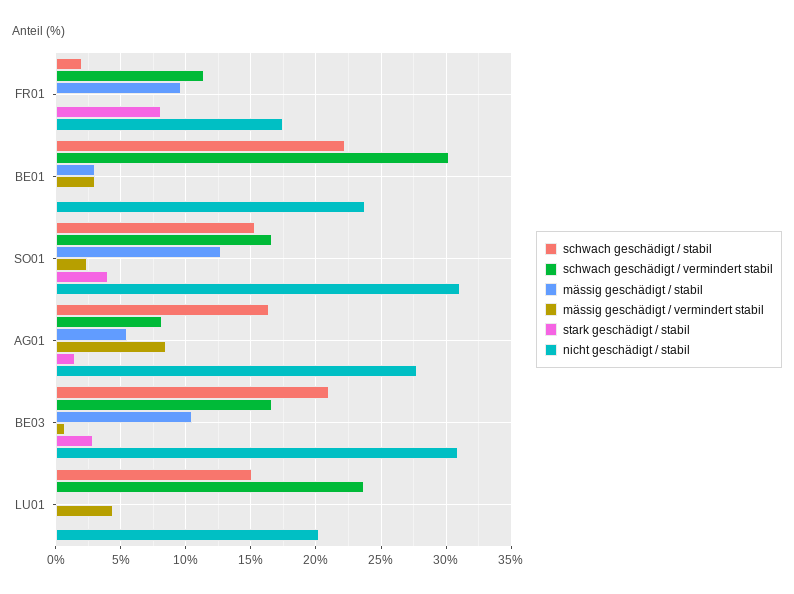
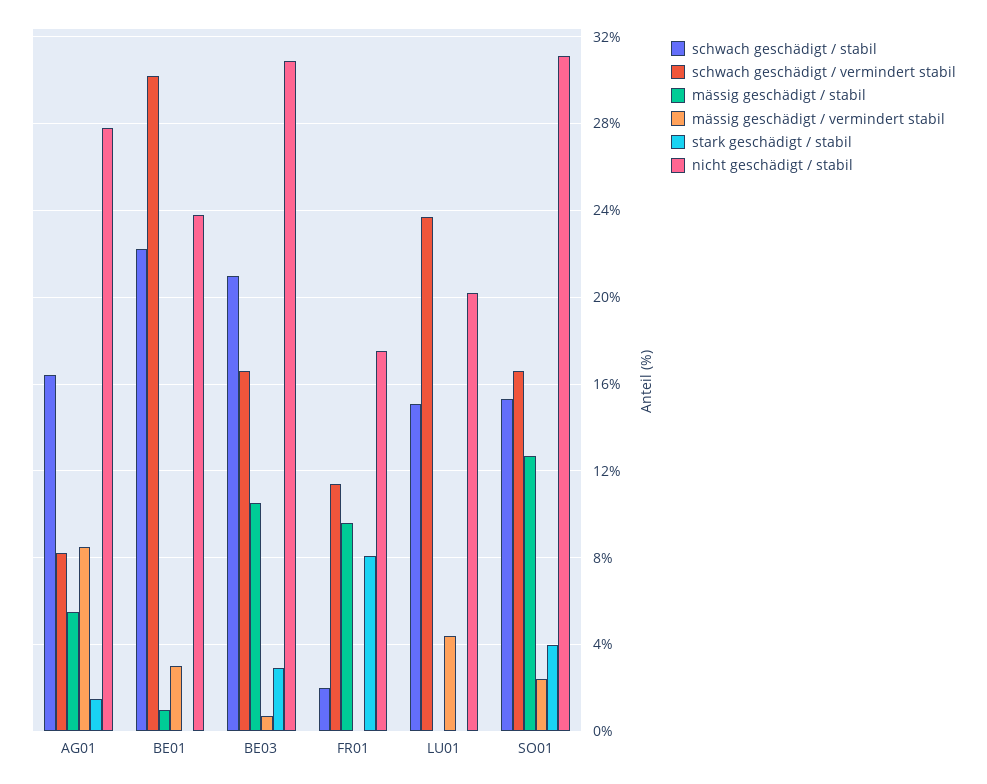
mässig geschädigt / stabil, BE01: 3 -> 1

